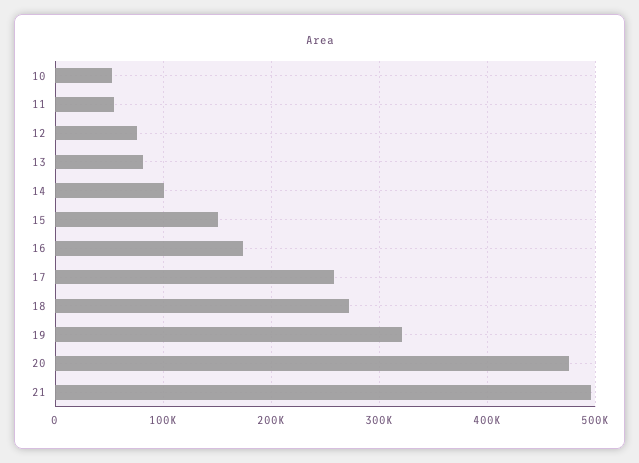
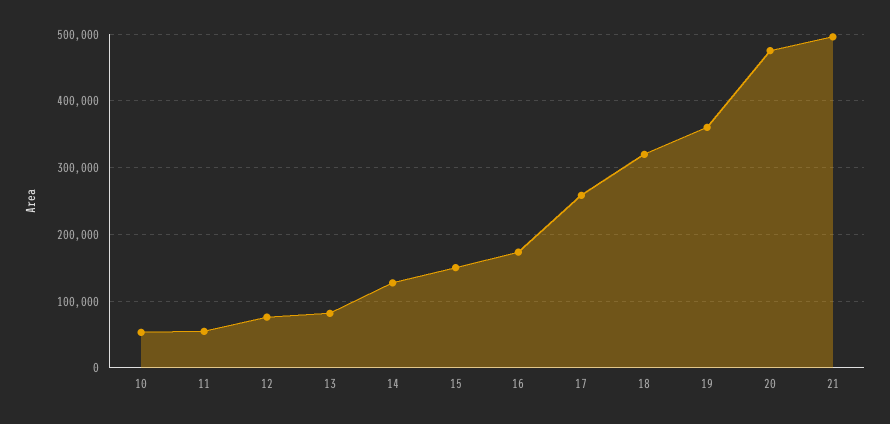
14: 100000 -> 130000
18: 270000 -> 320000
19: 320000 -> 360000

